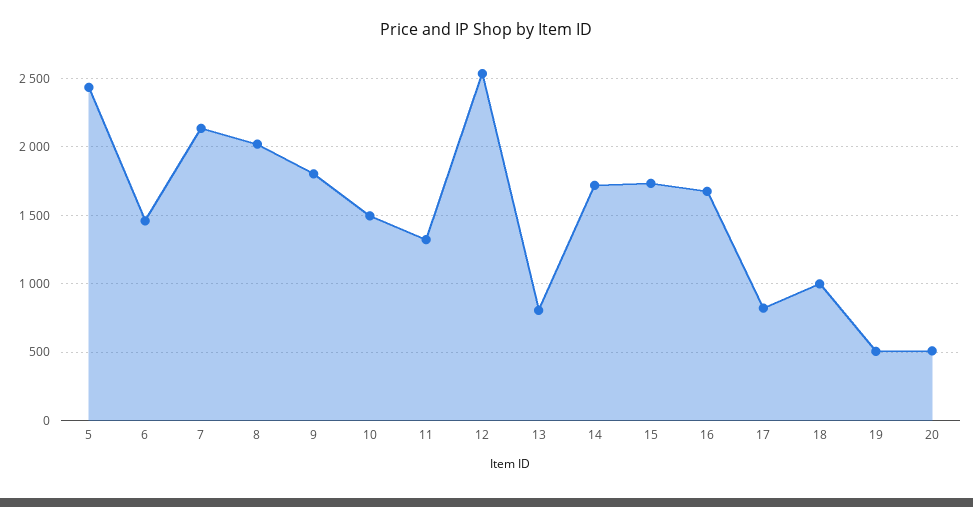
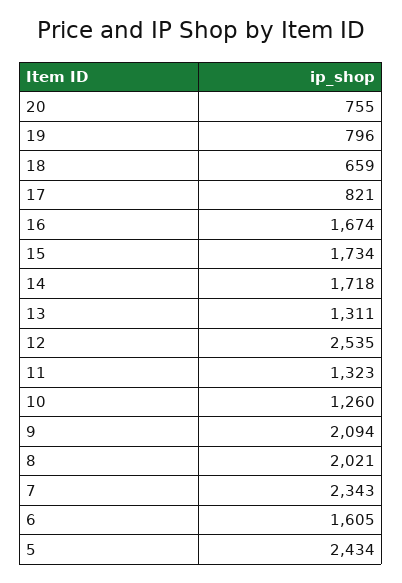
6: 1450 -> 1605
7: 2150 -> 2343
9: 1800 -> 2094
10: 1500 -> 1260
13: 800 -> 1311
18: 1000 -> 659
19: 500 -> 796
20: 500 -> 755

